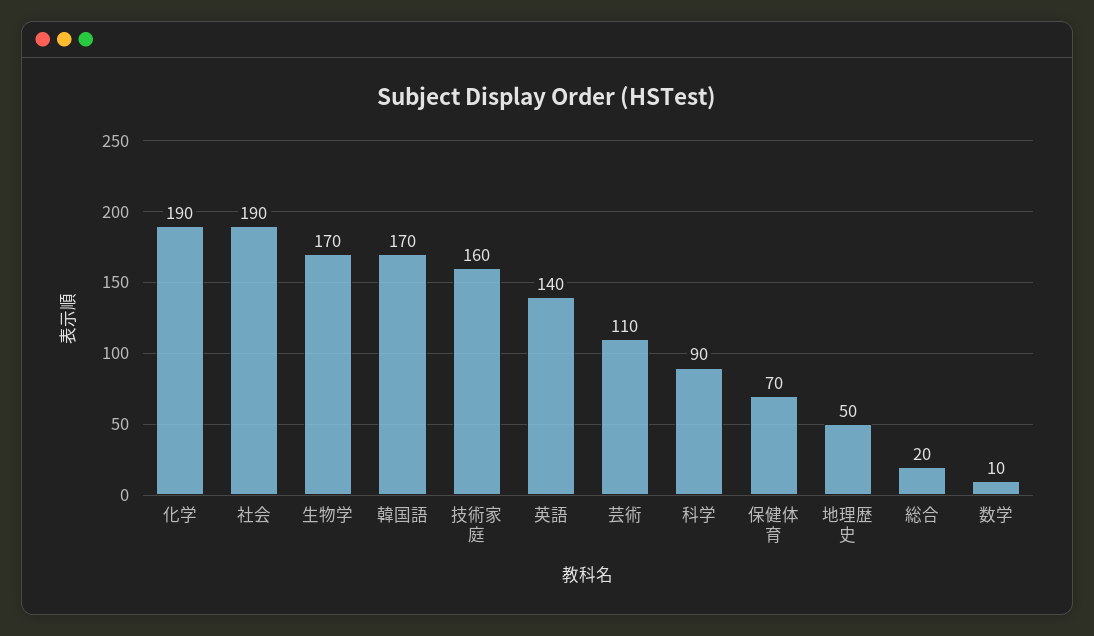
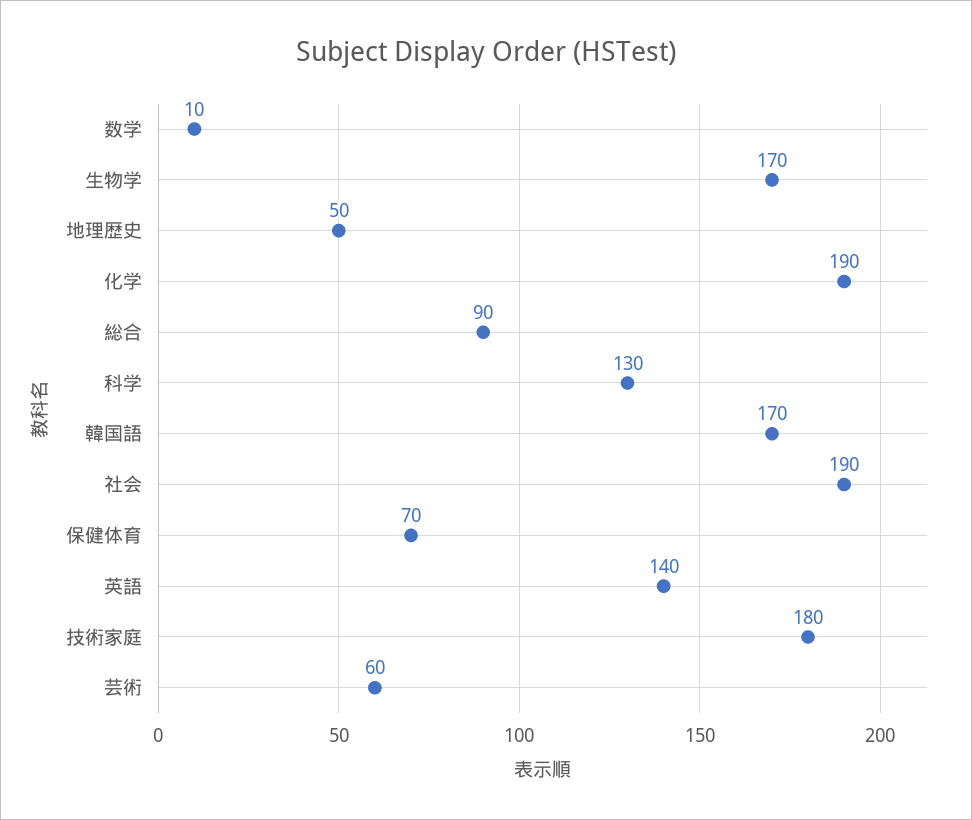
技術家庭: 160 -> 180
芸術: 110 -> 60
科学: 90 -> 130
総合: 20 -> 90

